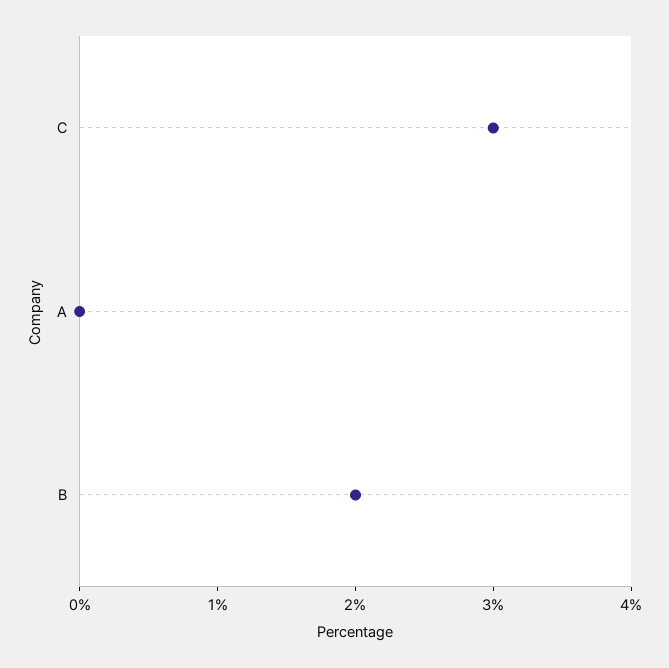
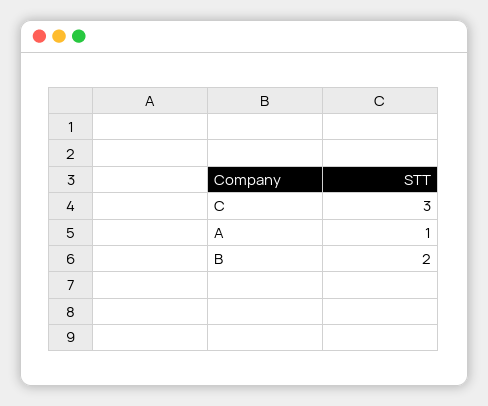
A: 0 -> 1

